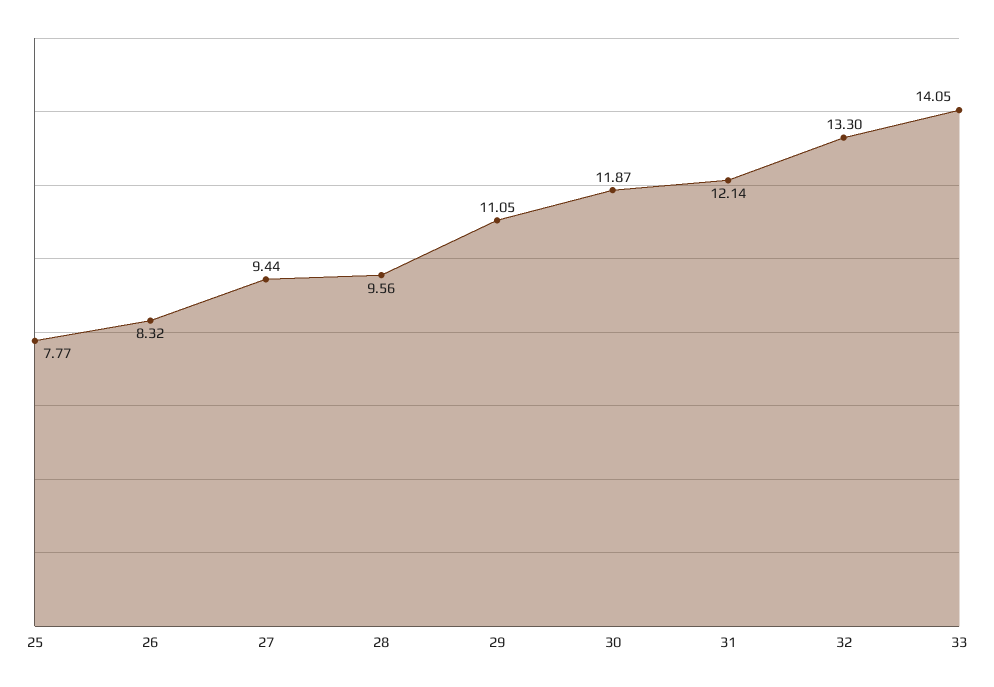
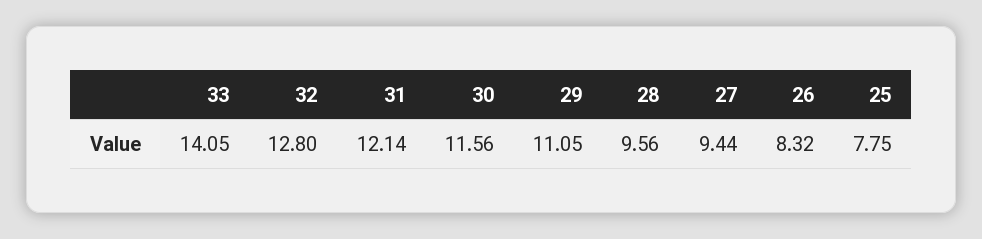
25: 7.77 -> 7.75
30: 11.87 -> 11.56
32: 13.3 -> 12.8

